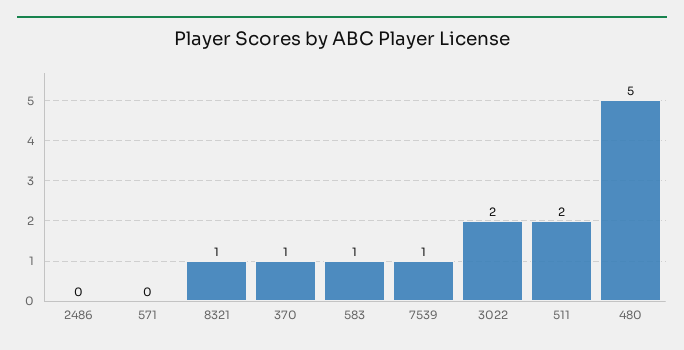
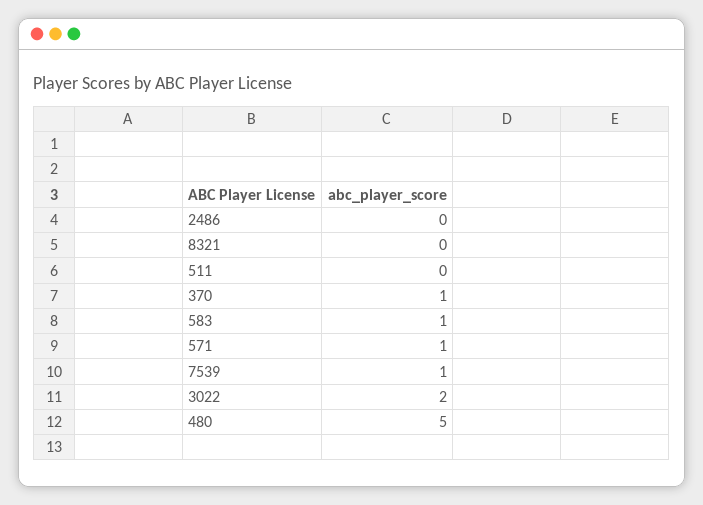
571: 0 -> 1
8321: 1 -> 0
511: 2 -> 0

